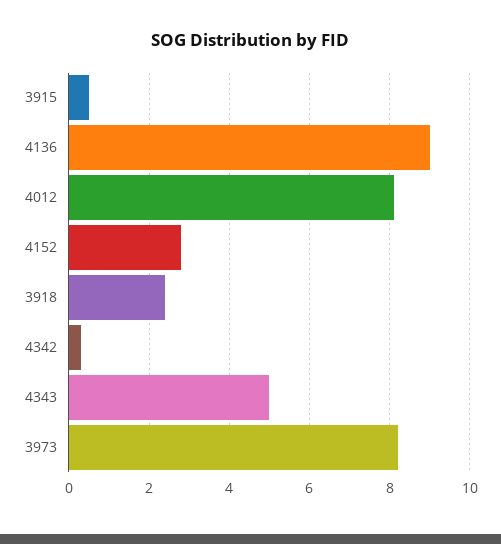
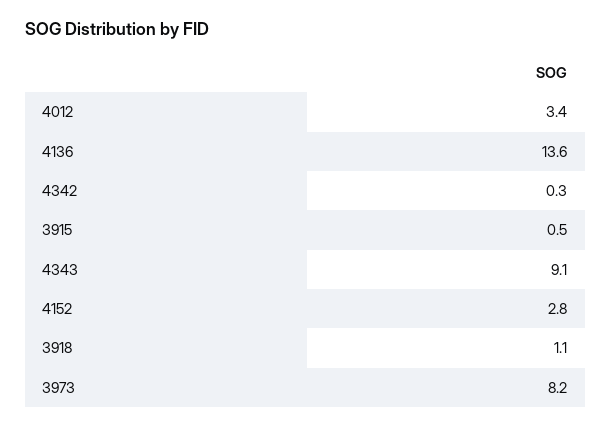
4136: 9 -> 13.6
4012: 8 -> 3.4
3918: 2.5 -> 1.1
4343: 5 -> 9.1

